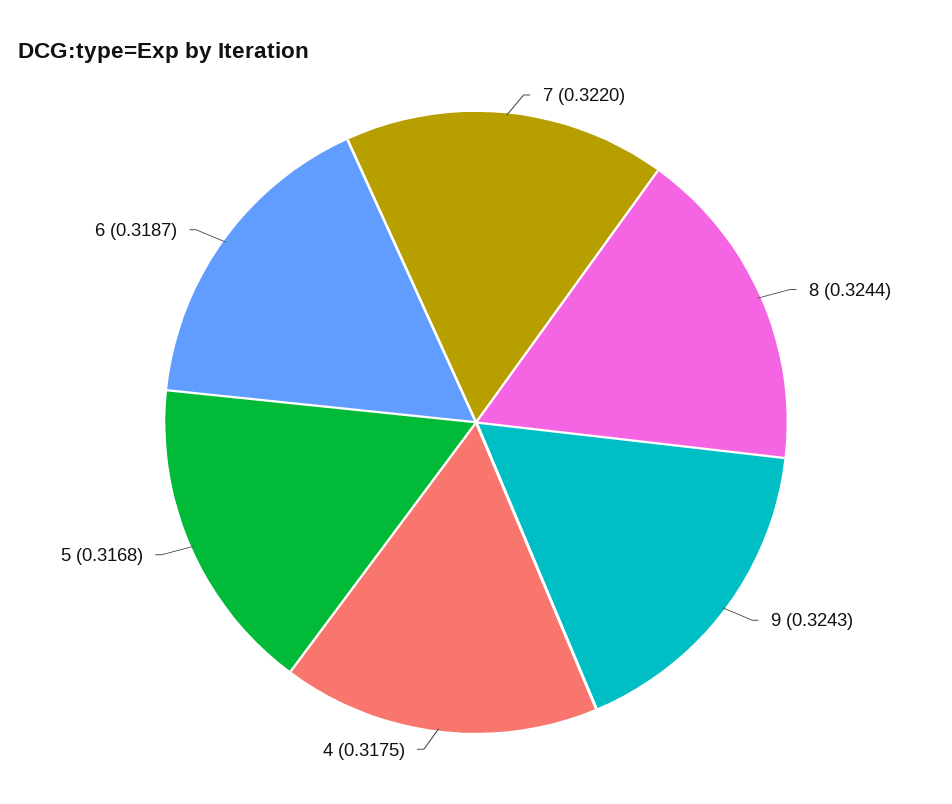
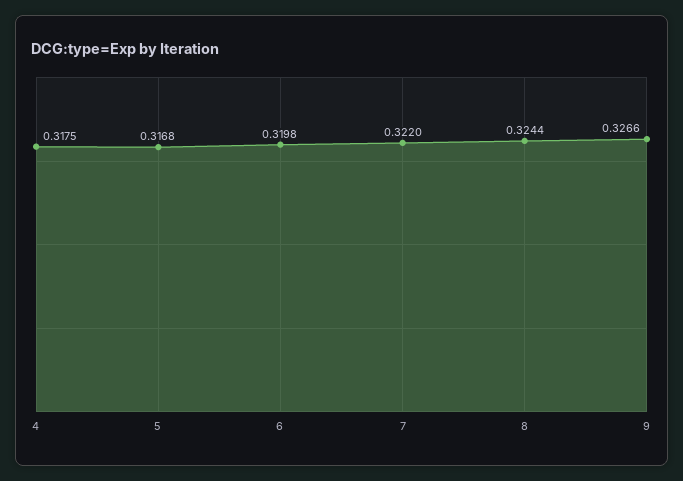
9: 0.3243 -> 0.3266
6: 0.3187 -> 0.3198

